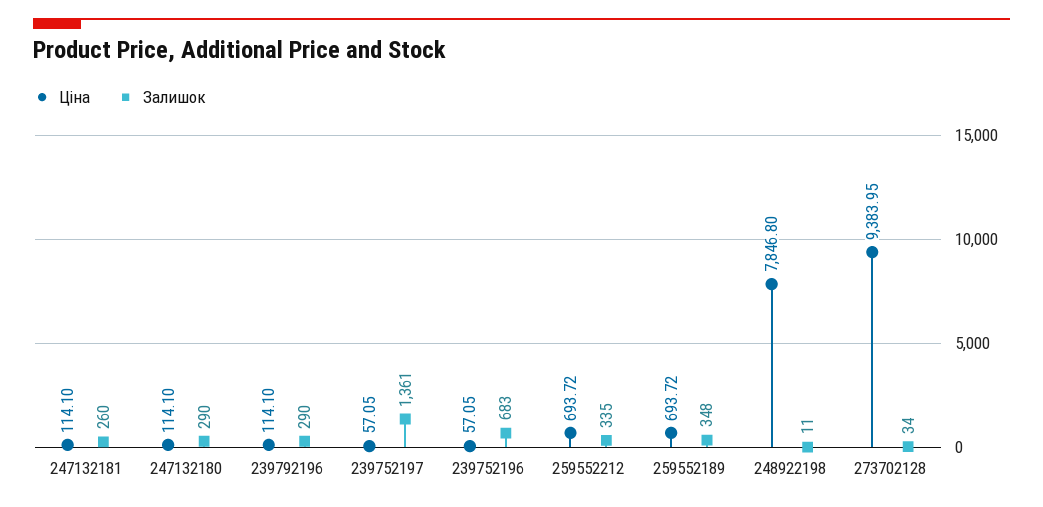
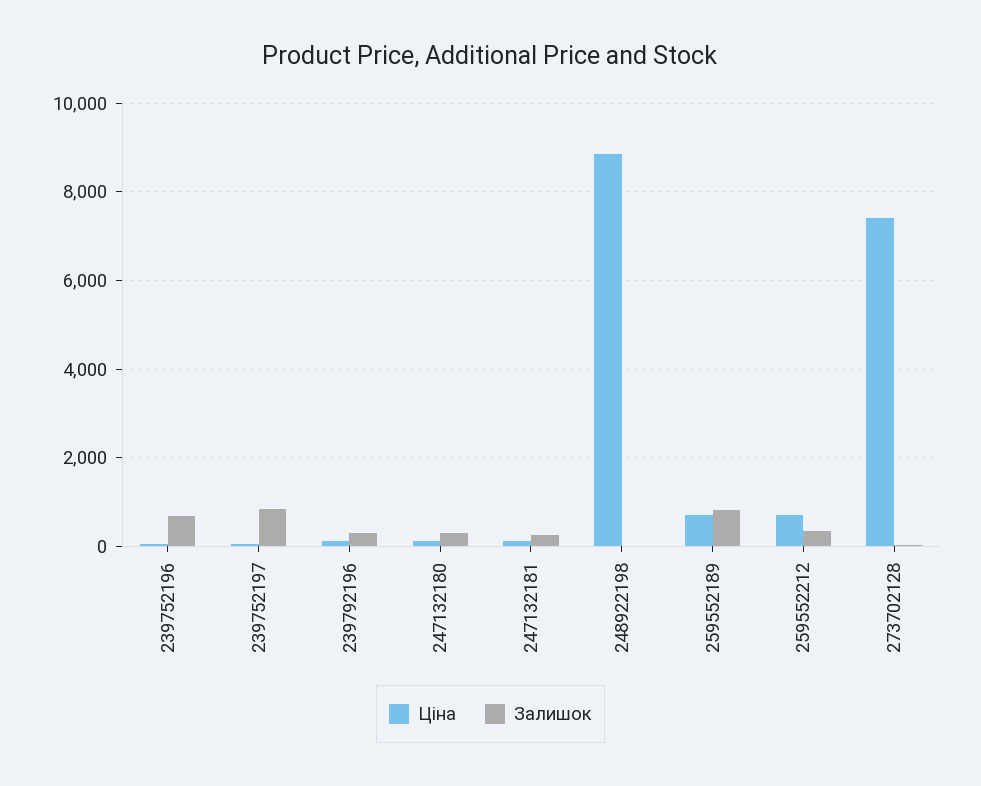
Залишок, 239752197: 1361 -> 800
Залишок, 259552189: 348 -> 800
Ціна, 248922198: 7846.8 -> 8800
Ціна, 273702128: 9383.95 -> 7400

